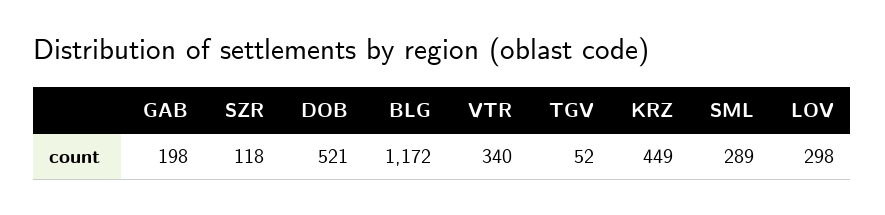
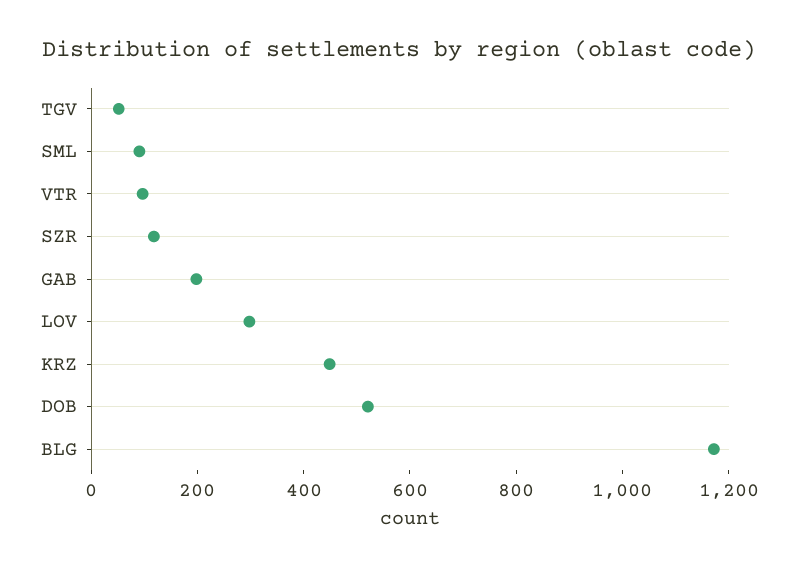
VTR: 340 -> 100
SML: 289 -> 100

